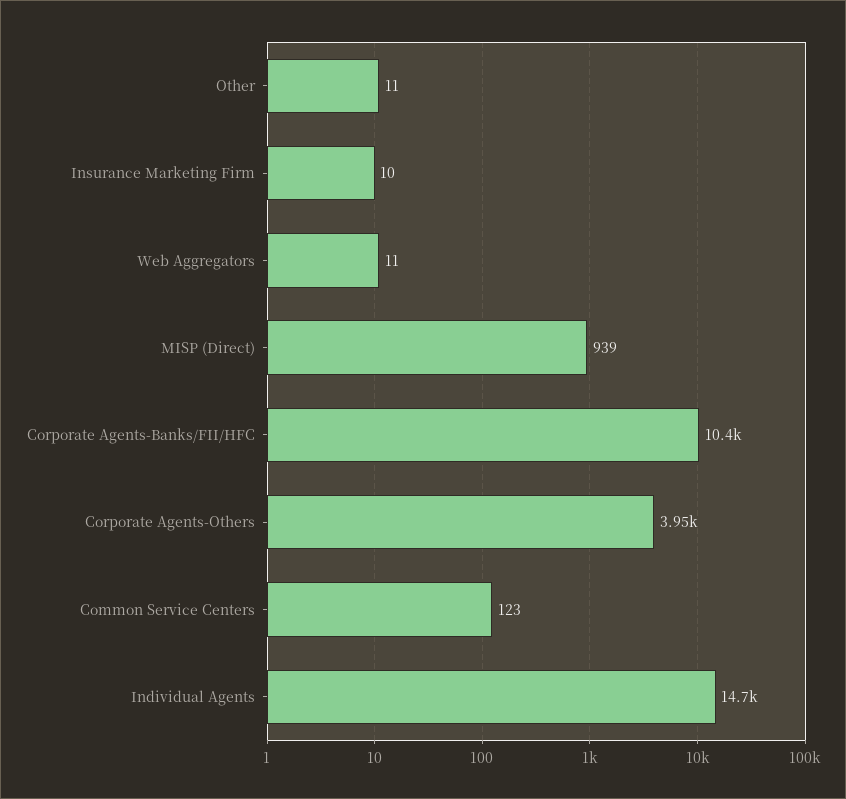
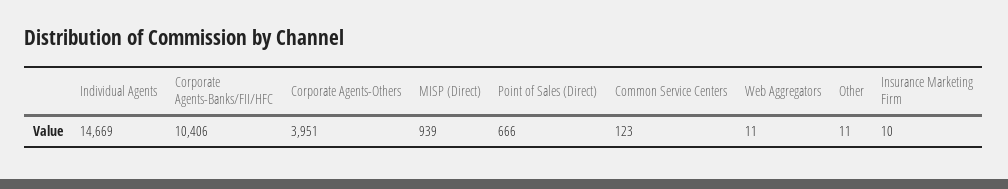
Point of Sales (Direct): none -> 666

